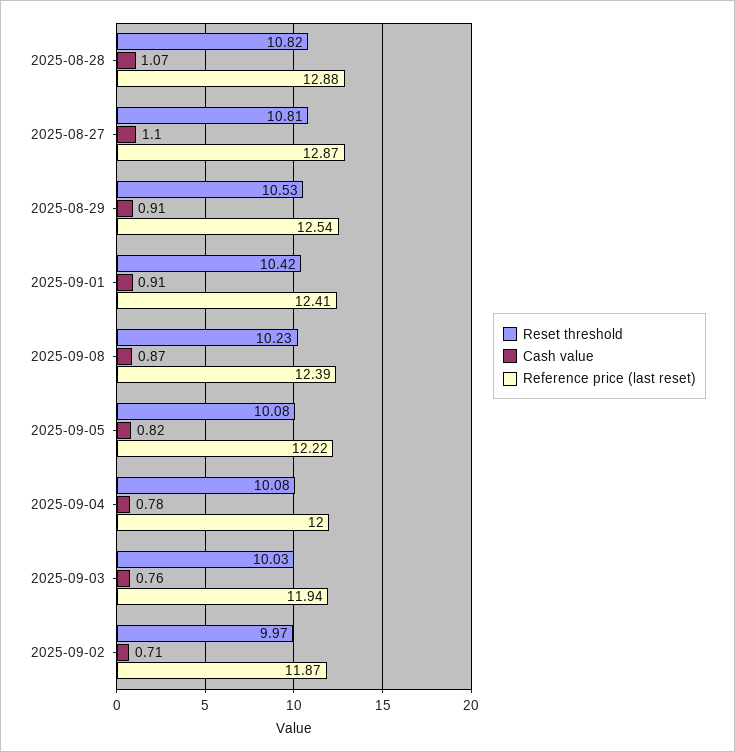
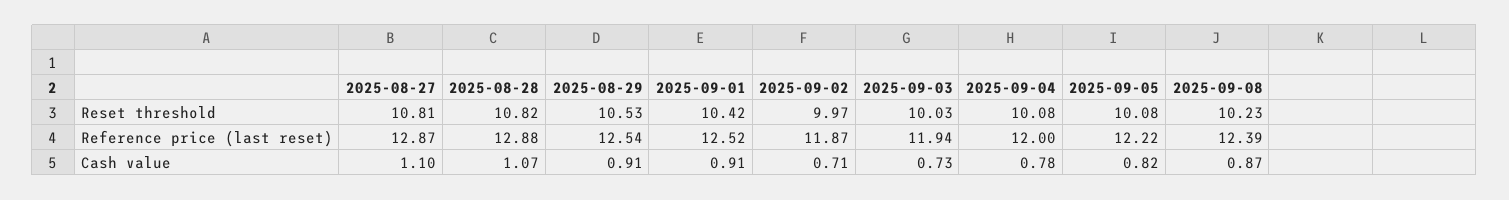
Reference price (last reset), 2025-09-01: 12.41 -> 12.52
Cash value, 2025-09-03: 0.76 -> 0.73

